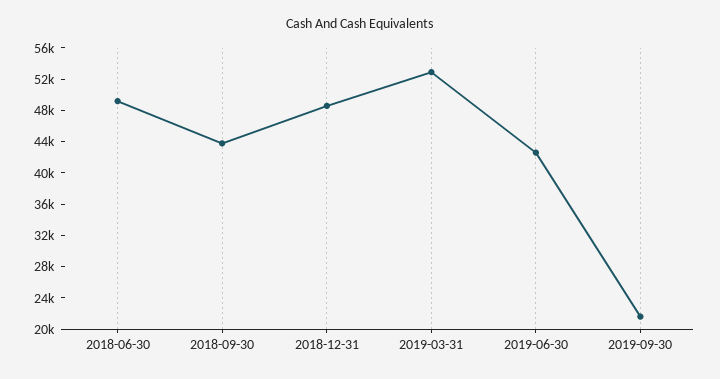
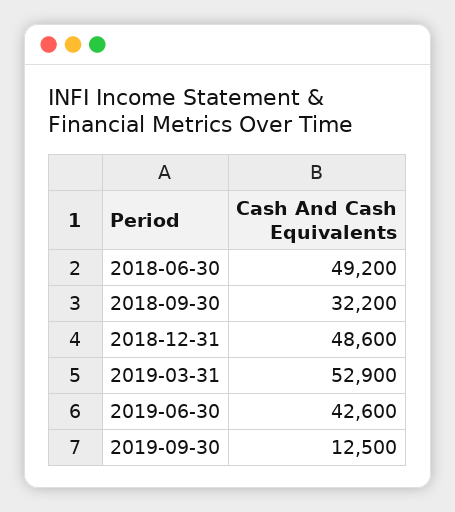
2018-09-30: 44000 -> 32200
2019-09-30: 22000 -> 12500

